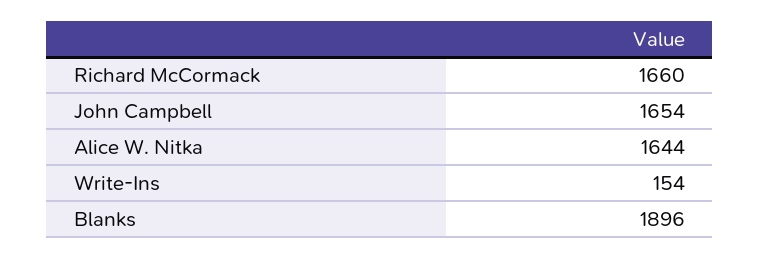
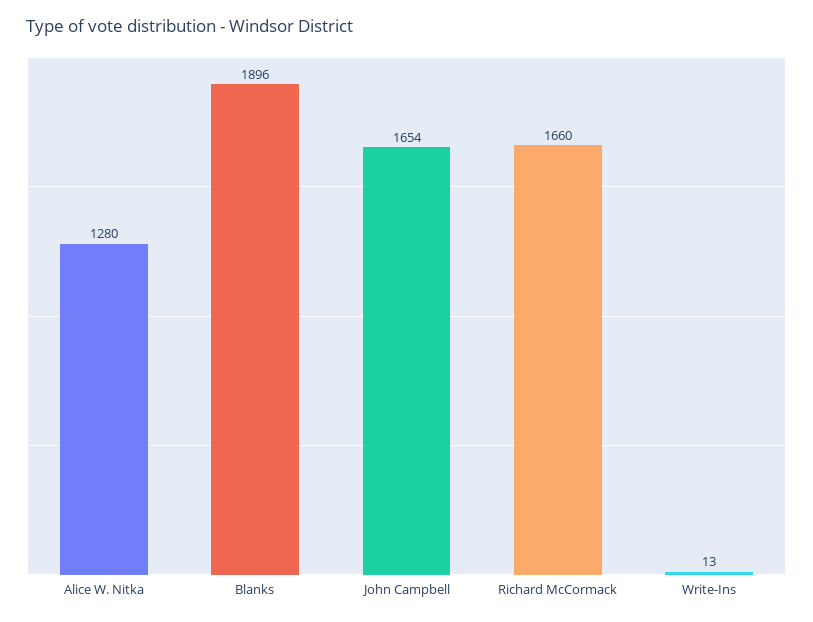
Alice W. Nitka: 1644 -> 1280
Write-Ins: 154 -> 13

